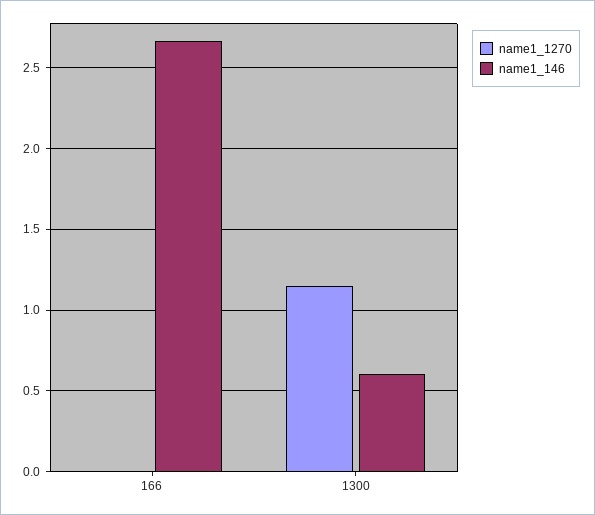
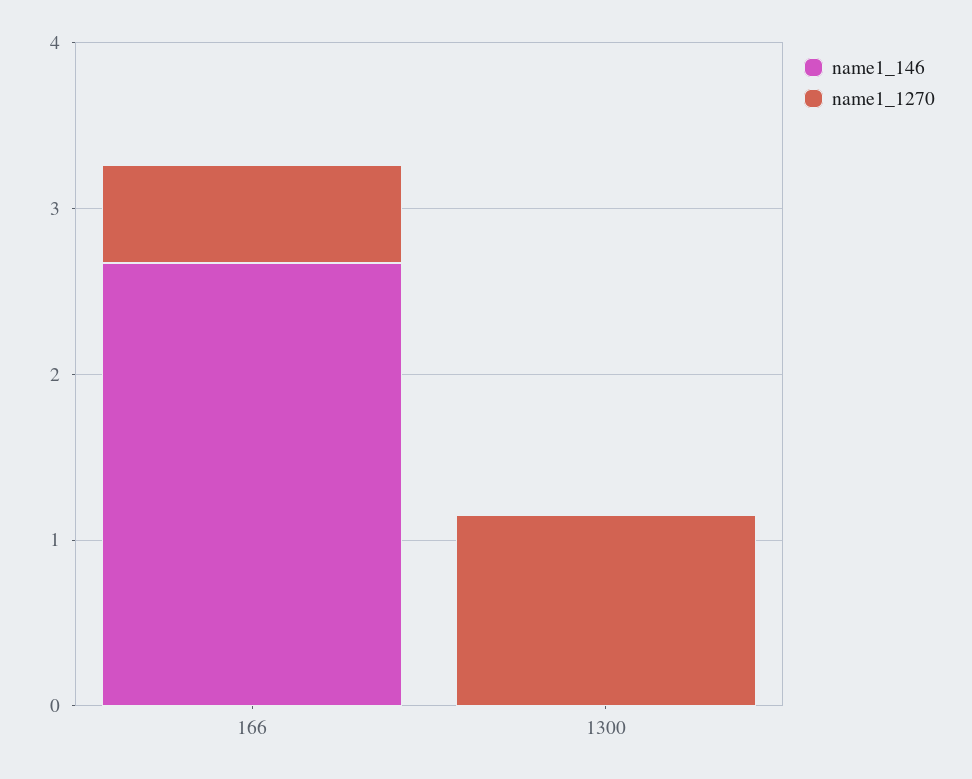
name1_1270, 166: 0 -> 0.6
name1_146, 1300: 0.6 -> 0

